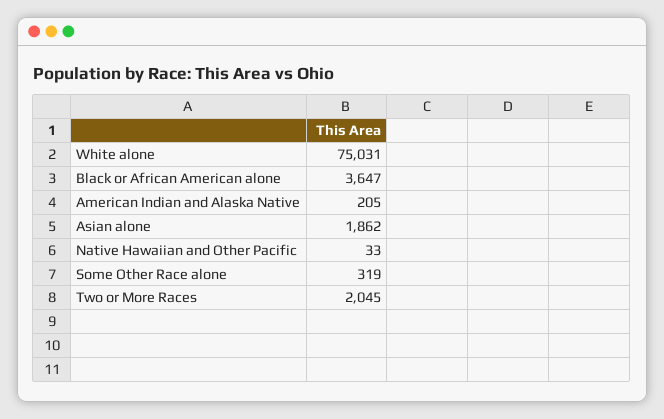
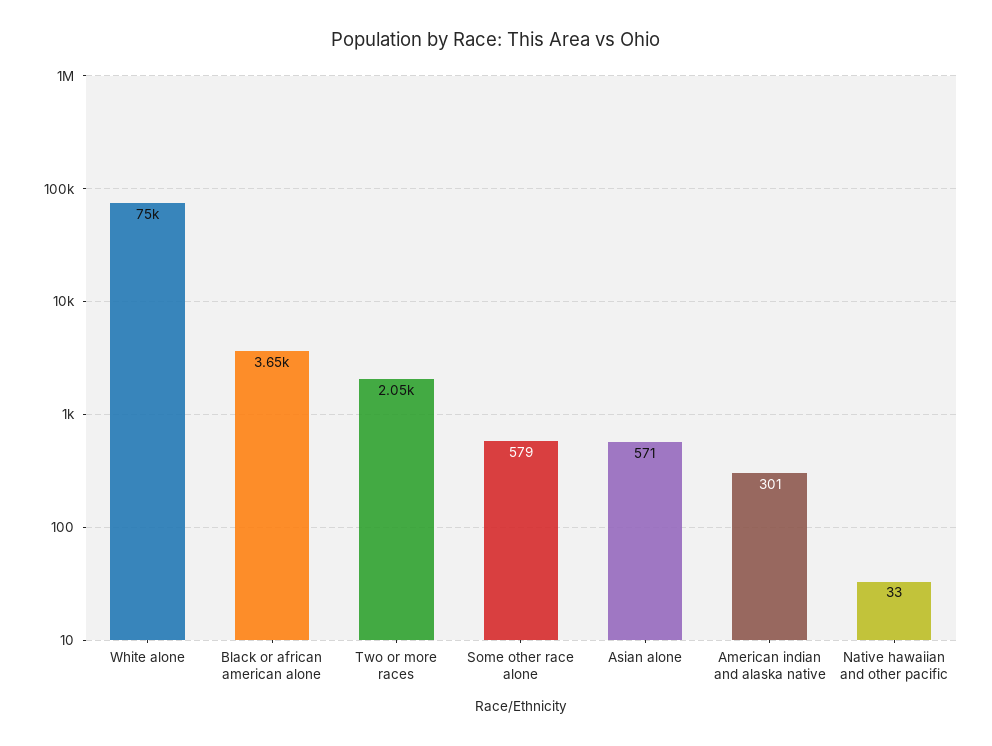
American Indian and Alaska Native: 205 -> 301
Asian alone: 1862 -> 571
Some Other Race alone: 319 -> 579

